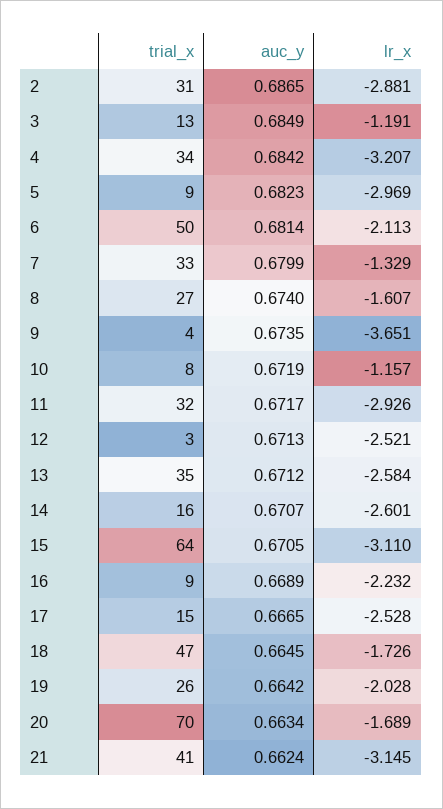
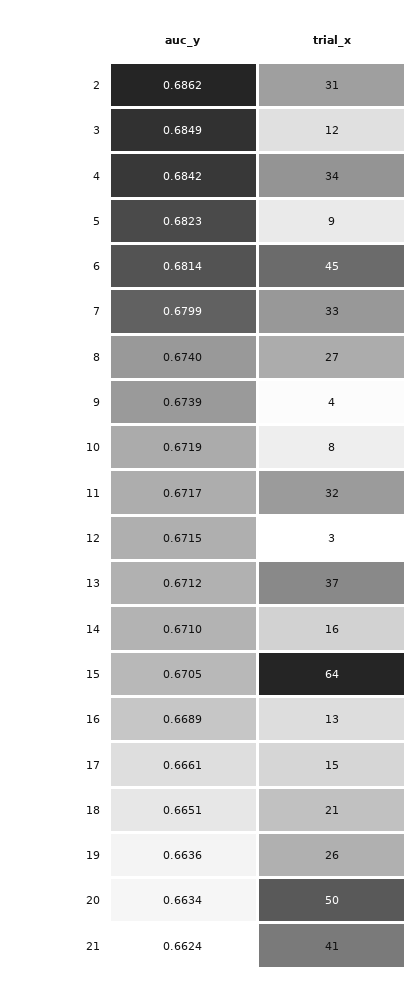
auc_y, 2: 0.6865 -> 0.6862
lr_x, 2: -2.881 -> none
trial_x, 3: 13 -> 12
lr_x, 3: -1.191 -> none
lr_x, 4: -3.207 -> none
lr_x, 5: -2.969 -> none
trial_x, 6: 50 -> 45
lr_x, 6: -2.113 -> none
lr_x, 7: -1.329 -> none
lr_x, 8: -1.607 -> none
auc_y, 9: 0.6735 -> 0.6739
lr_x, 9: -3.651 -> none
lr_x, 10: -1.157 -> none
lr_x, 11: -2.926 -> none
auc_y, 12: 0.6713 -> 0.6715
lr_x, 12: -2.521 -> none
trial_x, 13: 35 -> 37
lr_x, 13: -2.584 -> none
auc_y, 14: 0.6707 -> 0.671
lr_x, 14: -2.601 -> none
lr_x, 15: -3.11 -> none
trial_x, 16: 9 -> 13
lr_x, 16: -2.232 -> none
auc_y, 17: 0.6665 -> 0.6661
lr_x, 17: -2.528 -> none
trial_x, 18: 47 -> 21
auc_y, 18: 0.6645 -> 0.6651
lr_x, 18: -1.726 -> none
auc_y, 19: 0.6642 -> 0.6636
lr_x, 19: -2.028 -> none
trial_x, 20: 70 -> 50
lr_x, 20: -1.689 -> none
lr_x, 21: -3.145 -> none

